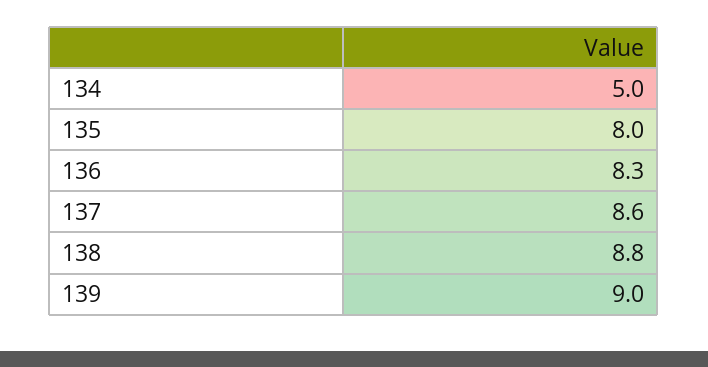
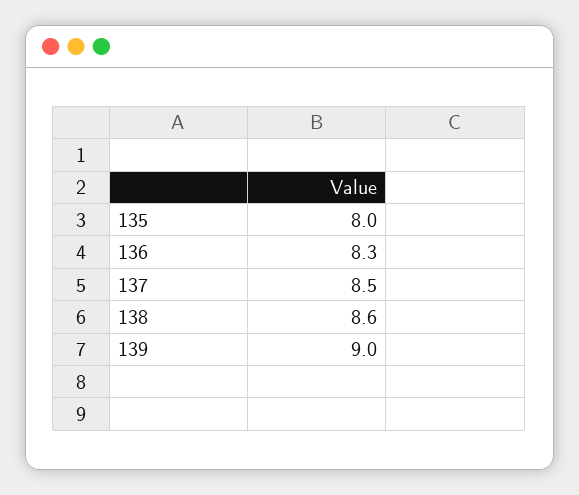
134: 5 -> none
137: 8.6 -> 8.5
138: 8.8 -> 8.6

